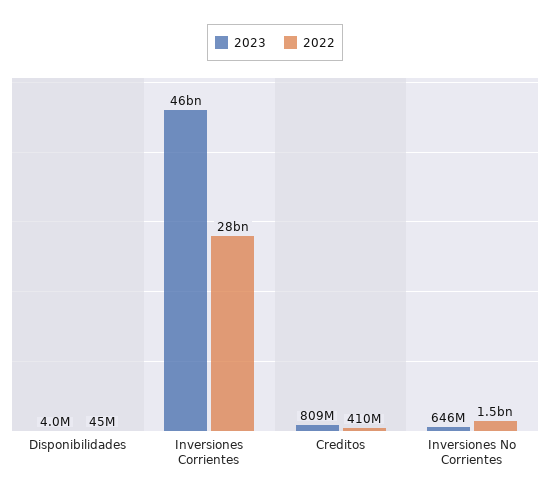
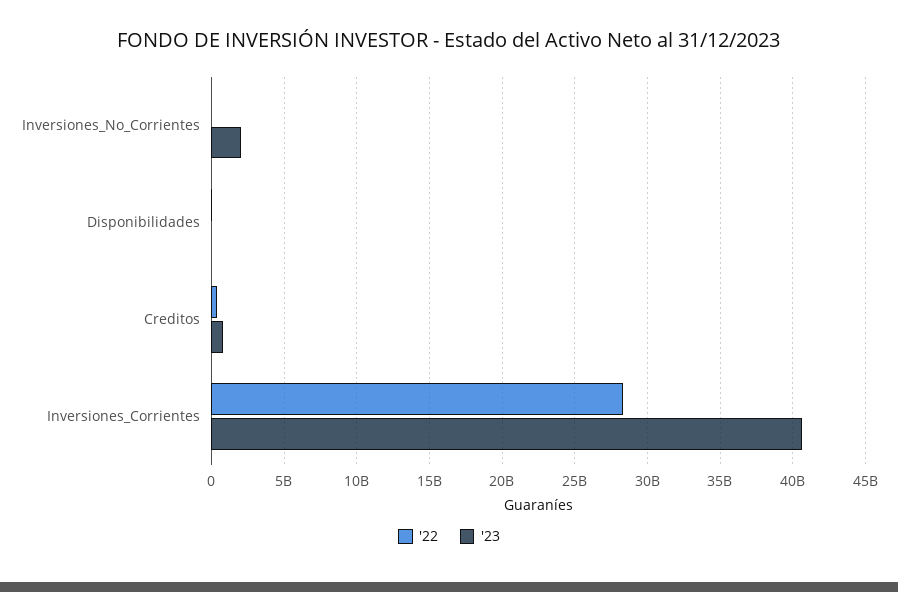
2023, Inversiones Corrientes: 46000000000 -> 40500000000
2023, Inversiones No Corrientes: 646000000 -> 2000000000
2022, Inversiones No Corrientes: 1500000000 -> 0

